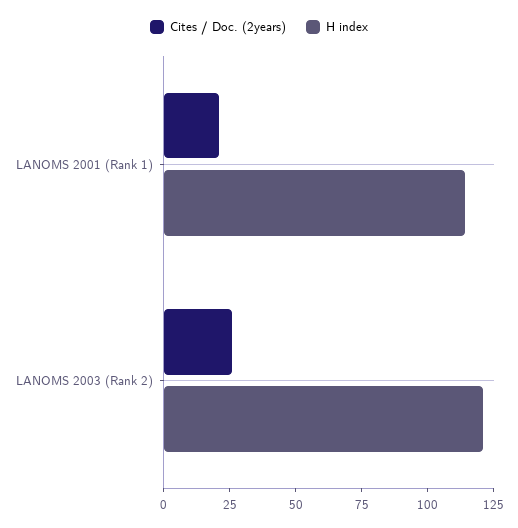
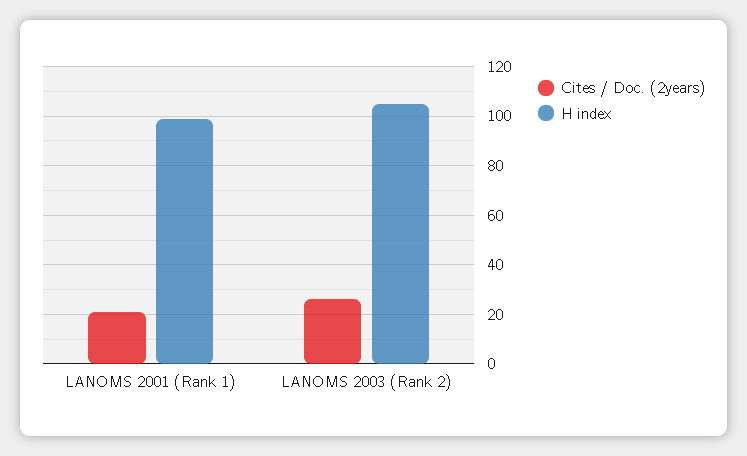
H index, LANOMS 2001 (Rank 1): 115 -> 100
H index, LANOMS 2003 (Rank 2): 120 -> 105

